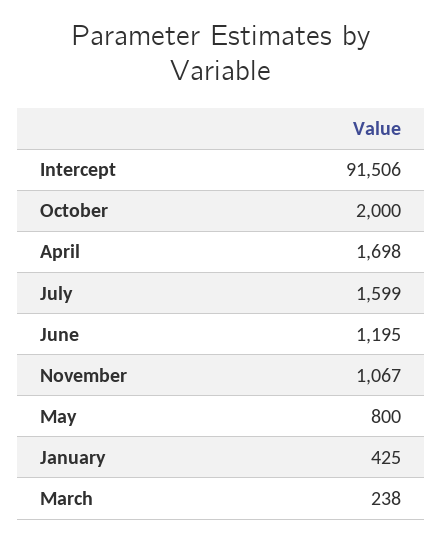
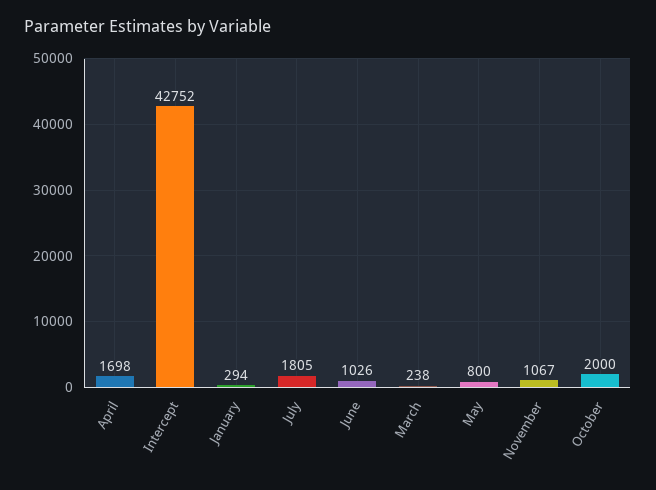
Intercept: 91506 -> 42752
July: 1599 -> 1805
June: 1195 -> 1026
January: 425 -> 294

